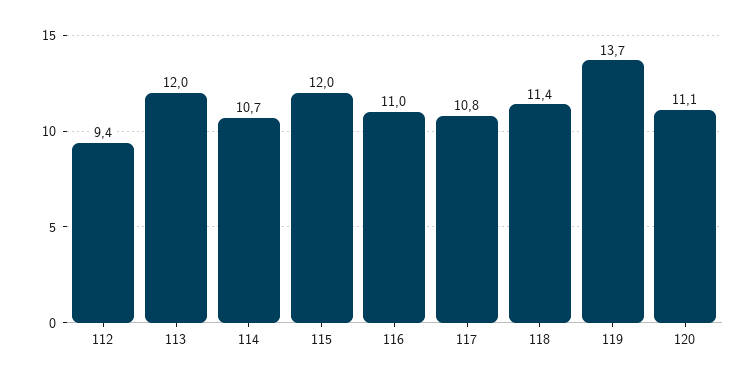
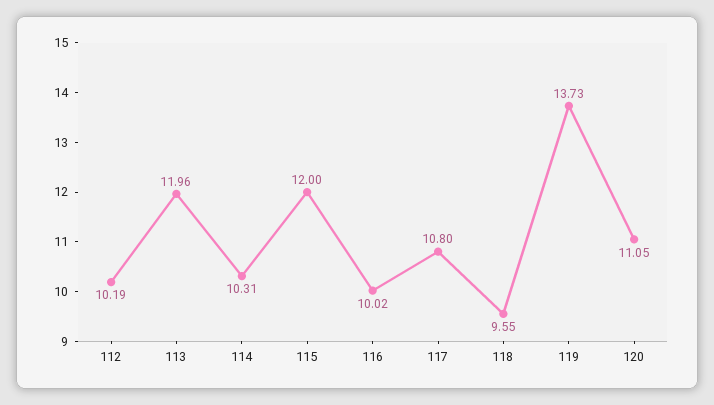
112: 9.4 -> 10.19
114: 10.7 -> 10.31
116: 11 -> 10.02
118: 11.4 -> 9.55

